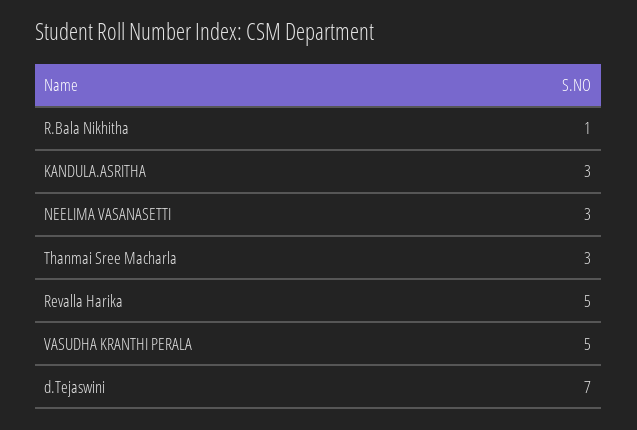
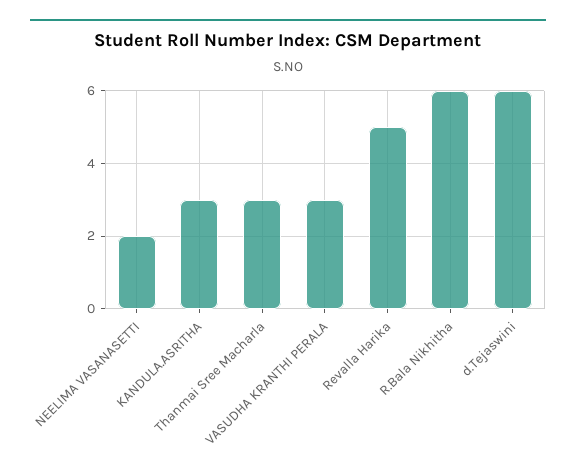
R.Bala Nikhitha: 1 -> 6
NEELIMA VASANASETTI: 3 -> 2
VASUDHA KRANTHI PERALA: 5 -> 3
d.Tejaswini: 7 -> 6

